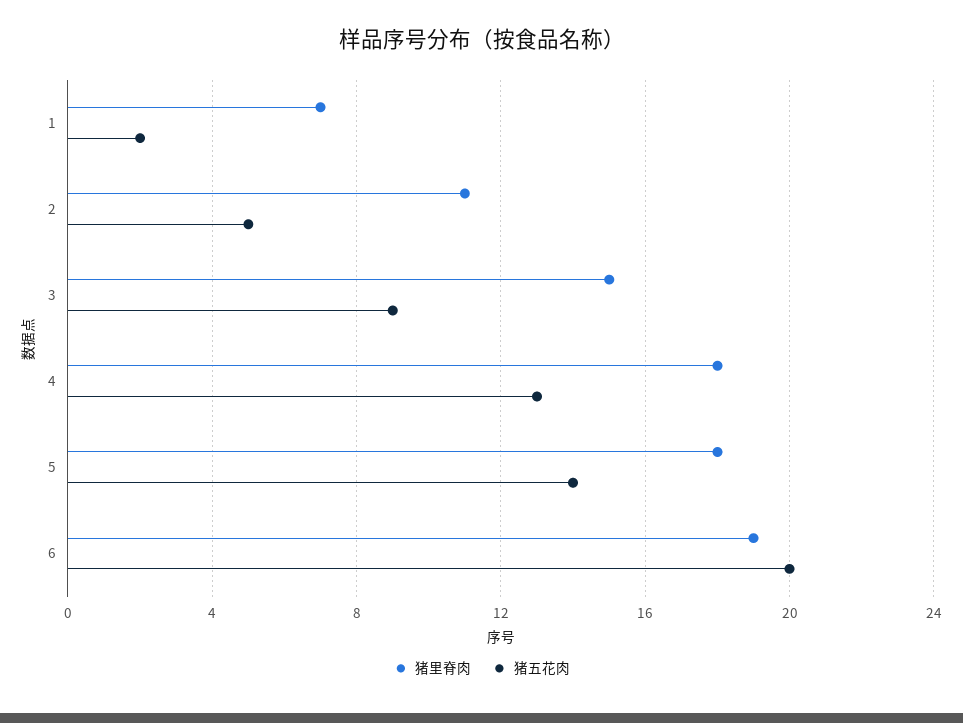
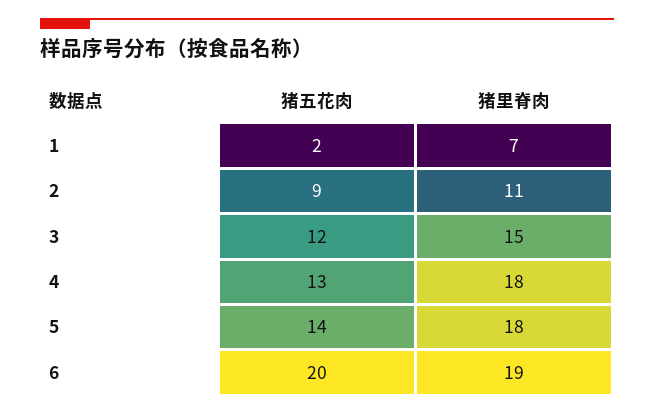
猪五花肉, 2: 5 -> 9
猪五花肉, 3: 9 -> 12

